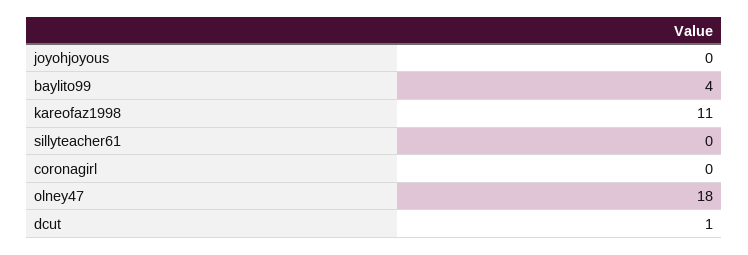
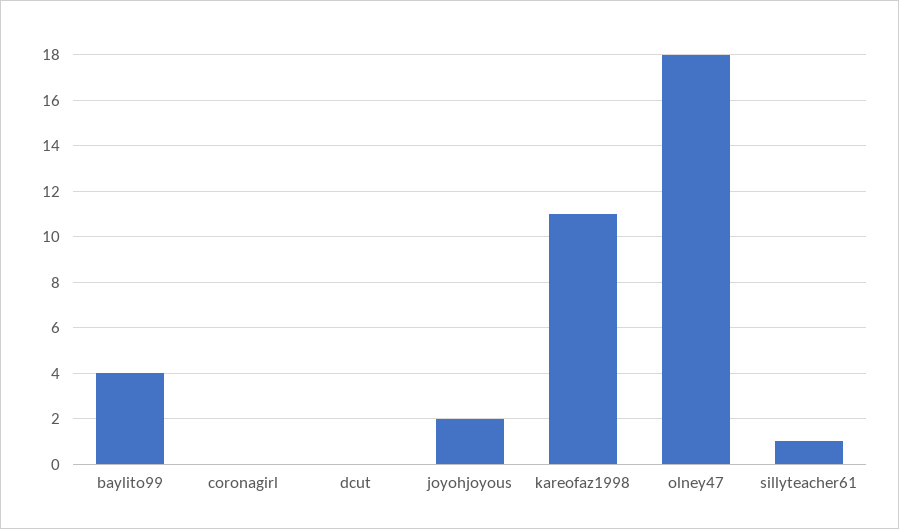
joyohjoyous: 0 -> 2
sillyteacher61: 0 -> 1
dcut: 1 -> 0

